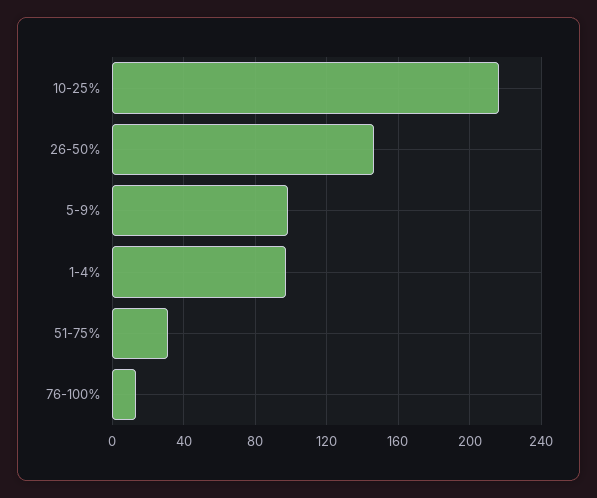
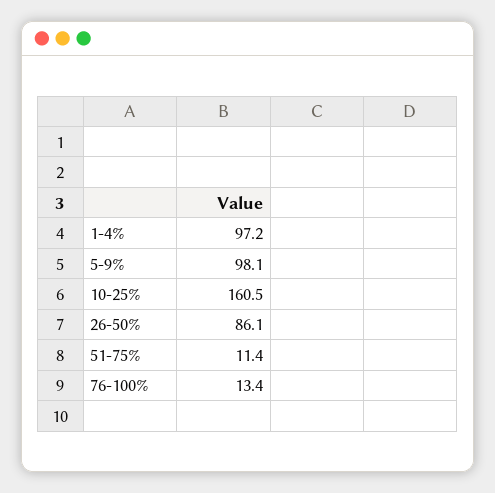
10-25%: 215 -> 160.5
26-50%: 145 -> 86.1
51-75%: 30 -> 11.4

